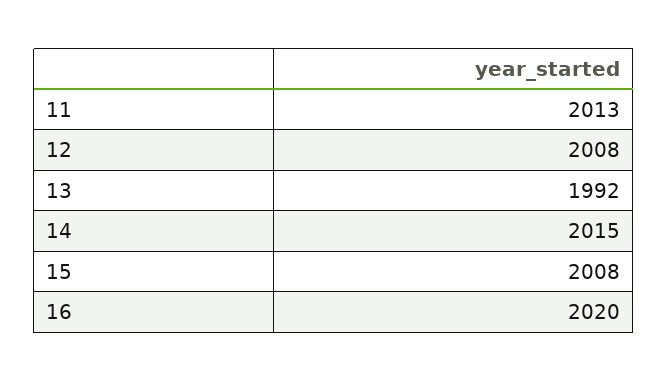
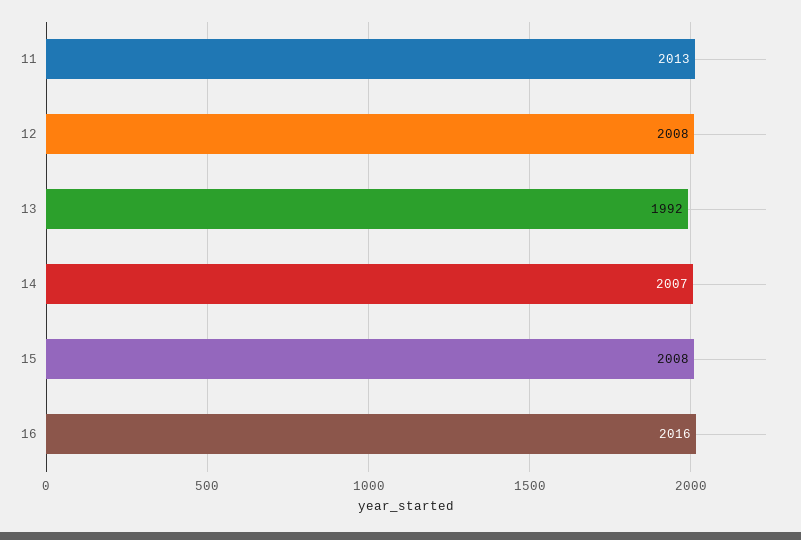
14: 2015 -> 2007
16: 2020 -> 2016

